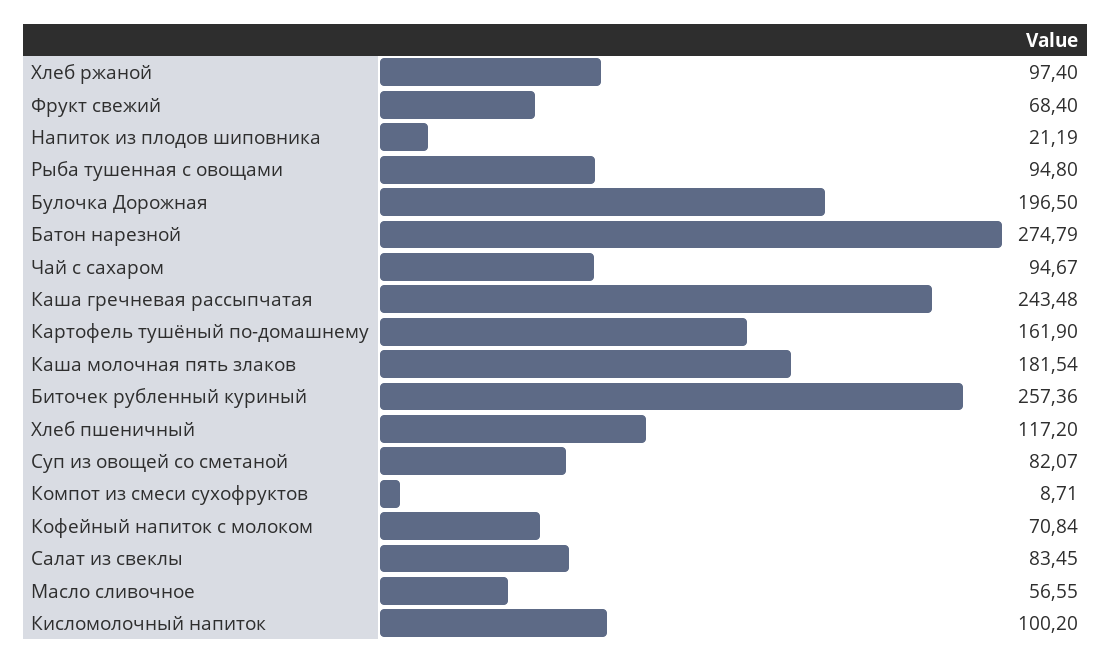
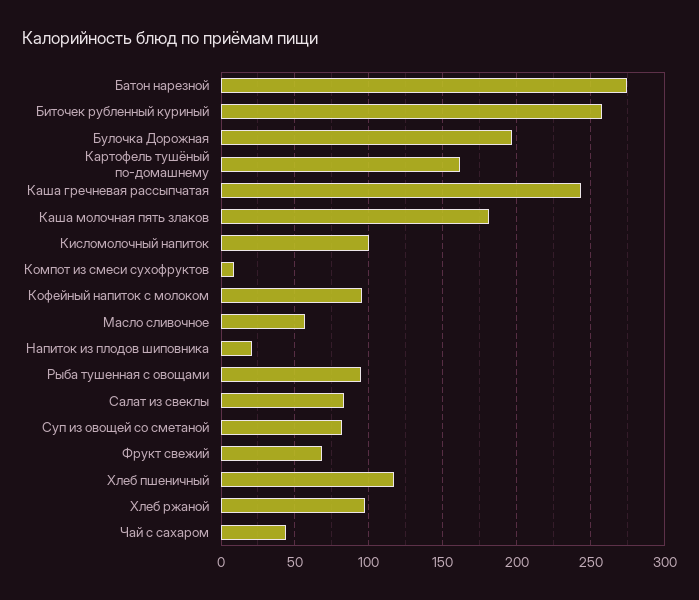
Чай с сахаром: 94.67 -> 45
Кофейный напиток с молоком: 70.84 -> 95

